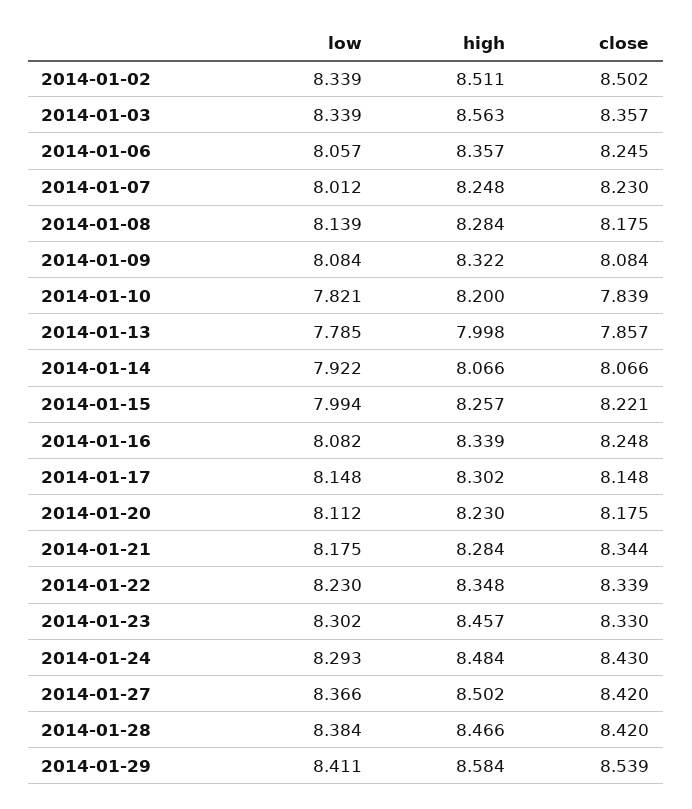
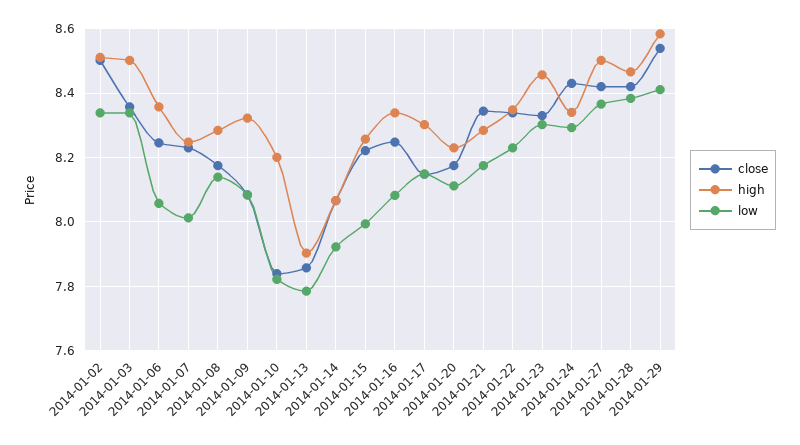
high, 2014-01-03: 8.563 -> 8.5
high, 2014-01-13: 7.998 -> 7.9
high, 2014-01-24: 8.484 -> 8.34

